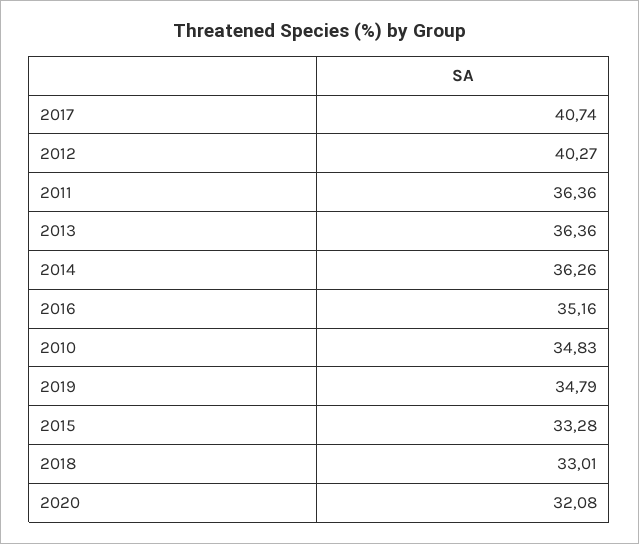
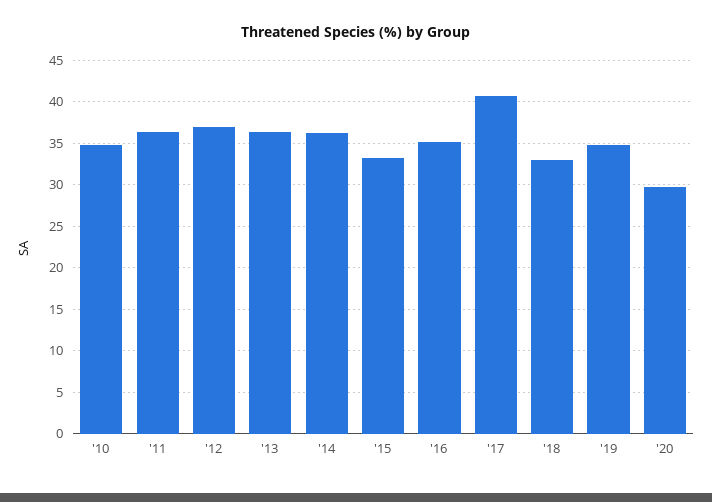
2012: 40.27 -> 37
2020: 32.08 -> 30

